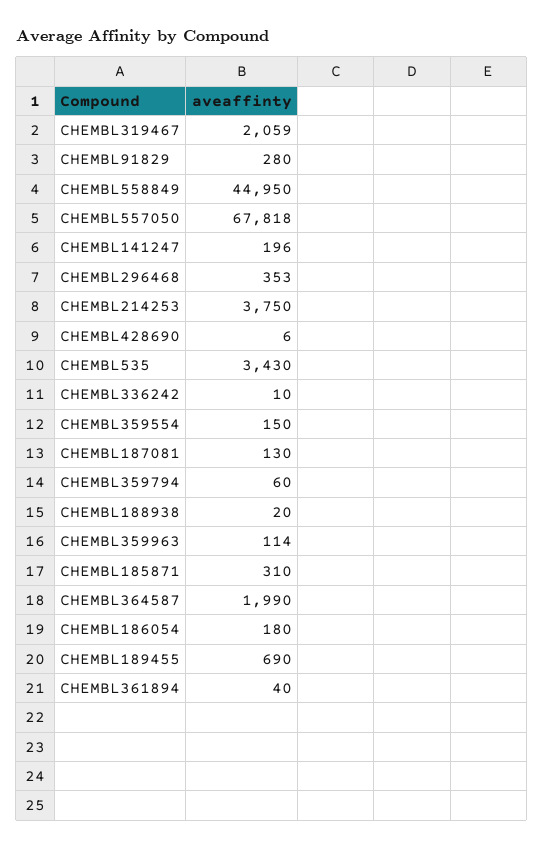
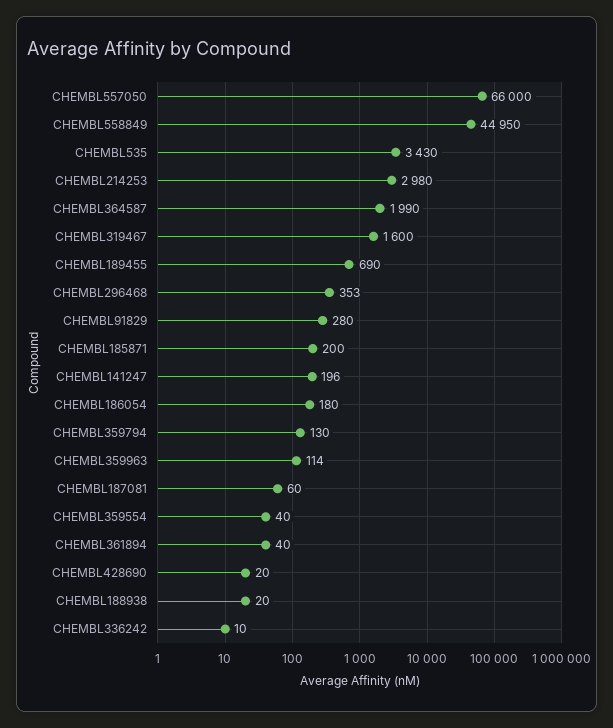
CHEMBL319467: 2059 -> 1600
CHEMBL557050: 67818 -> 66000
CHEMBL214253: 3750 -> 2980
CHEMBL428690: 6 -> 20
CHEMBL359554: 150 -> 40
CHEMBL187081: 130 -> 60
CHEMBL359794: 60 -> 130
CHEMBL185871: 310 -> 200

